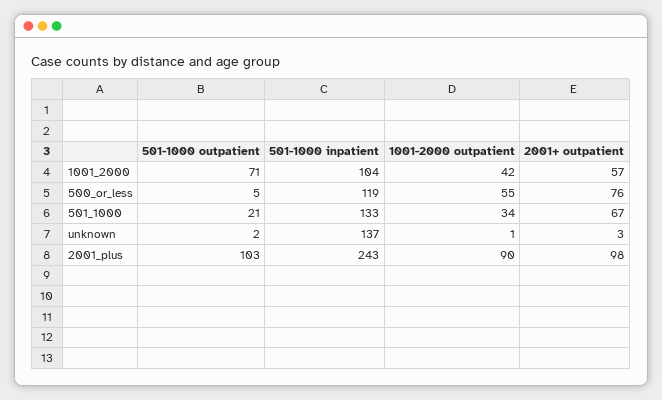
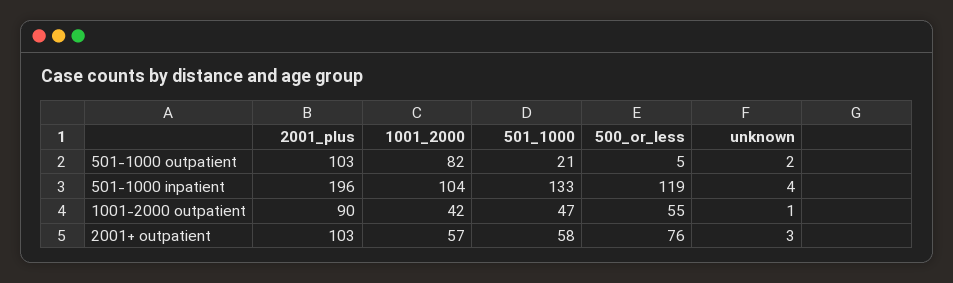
501-1000 outpatient, 1001_2000: 71 -> 82
1001-2000 outpatient, 501_1000: 34 -> 47
2001+ outpatient, 501_1000: 67 -> 58
501-1000 inpatient, unknown: 137 -> 4
501-1000 inpatient, 2001_plus: 243 -> 196
2001+ outpatient, 2001_plus: 98 -> 103

